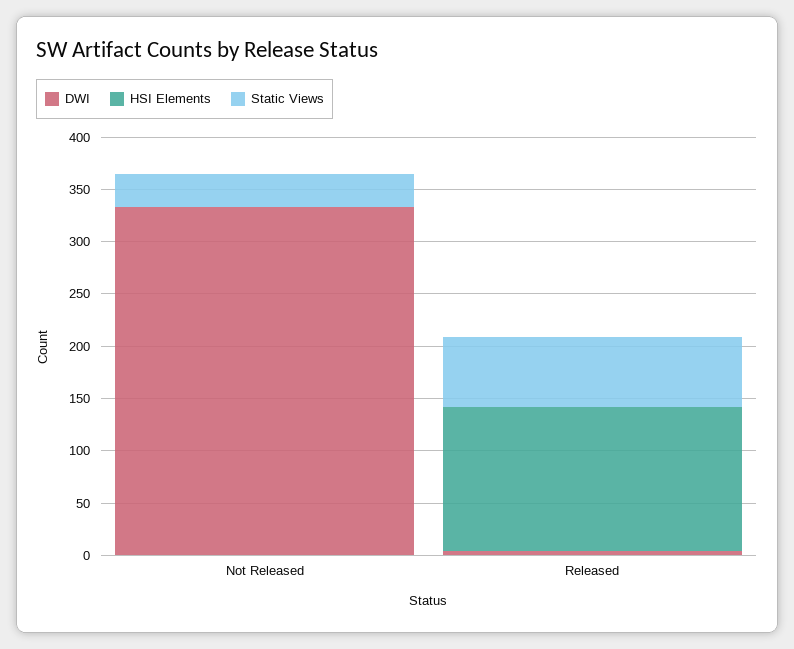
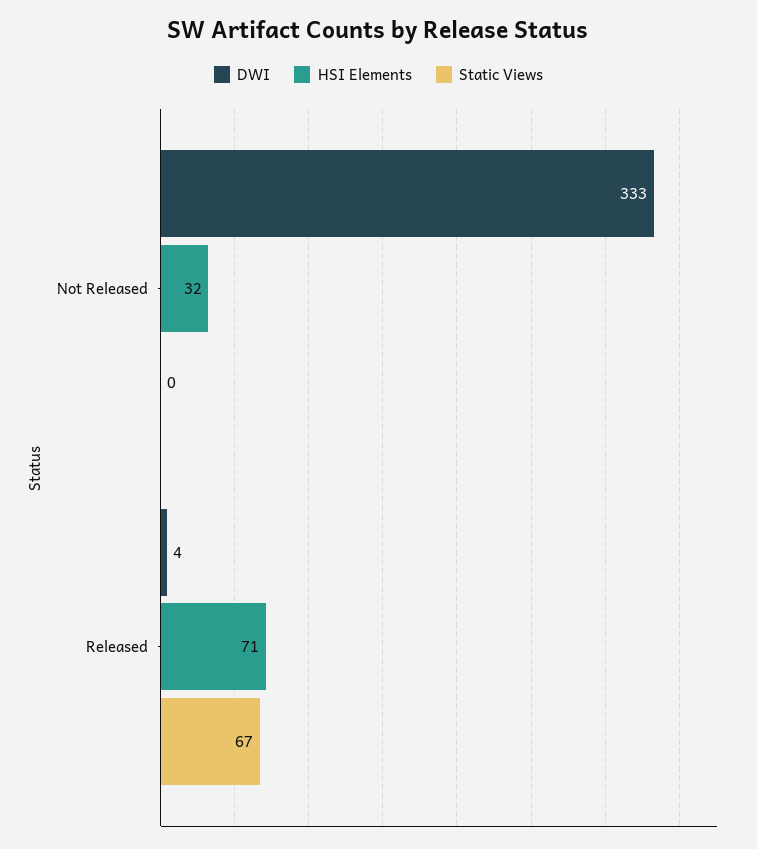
HSI Elements, Not Released: 0 -> 32
Static Views, Not Released: 30 -> 0
HSI Elements, Released: 140 -> 71

